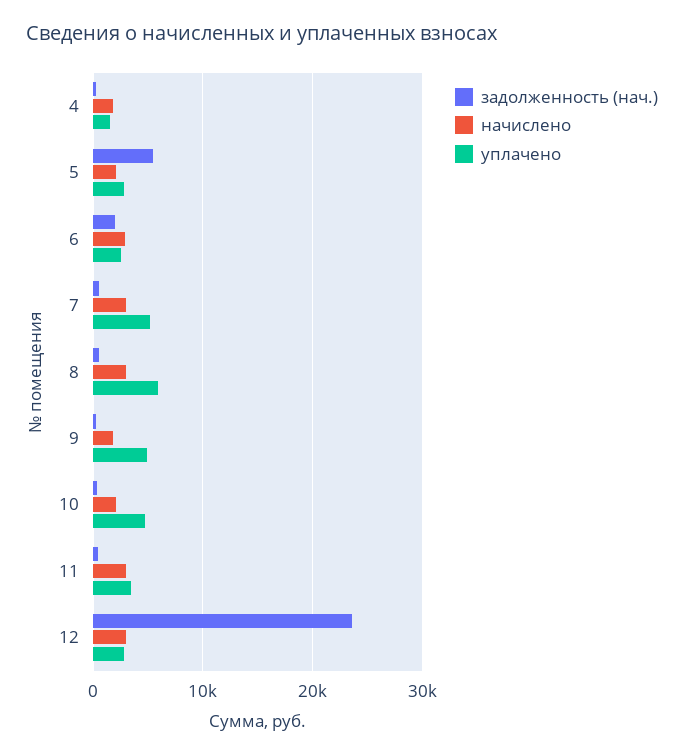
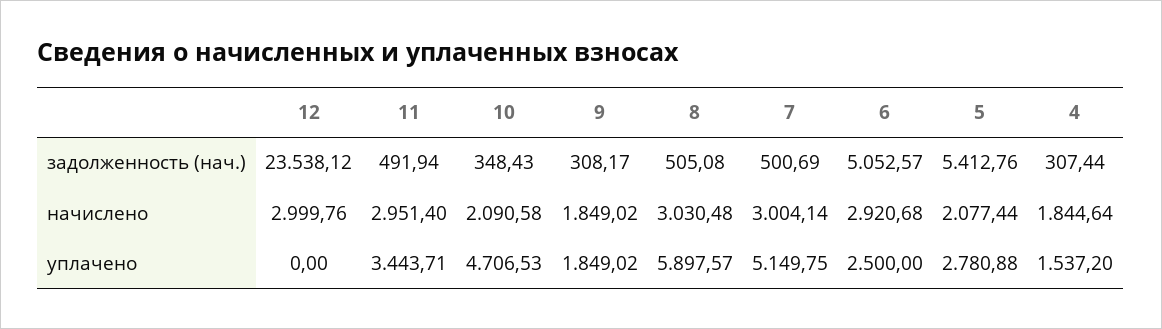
задолженность (нач.), 6: 2000 -> 5052.57
уплачено, 9: 5000 -> 1849.02
уплачено, 12: 3000 -> 0

